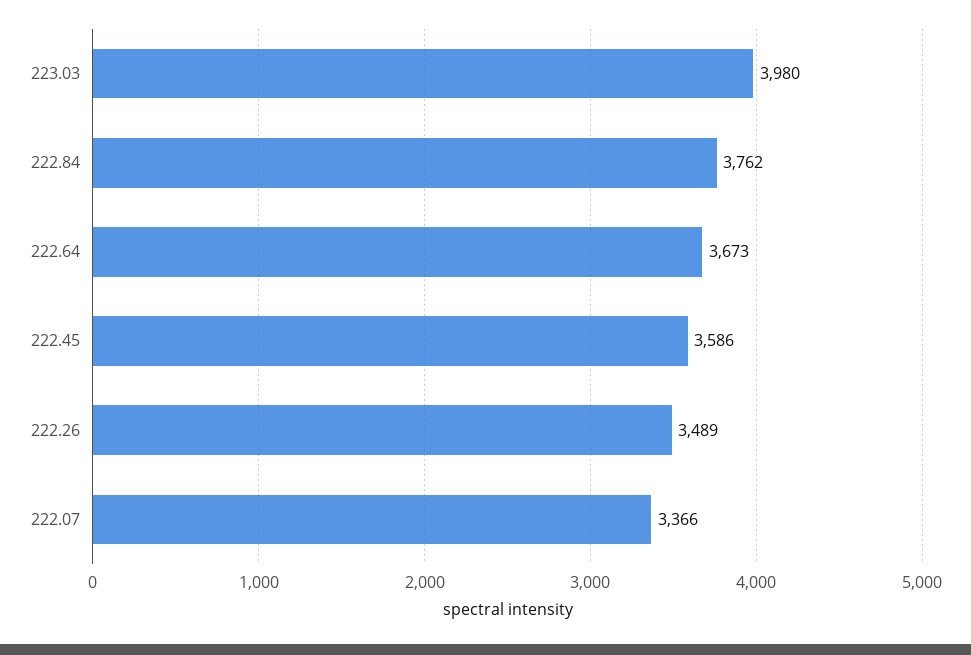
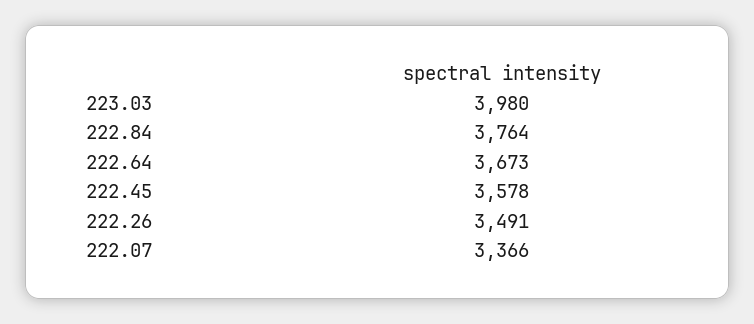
222.84: 3762 -> 3764
222.45: 3586 -> 3578
222.26: 3489 -> 3491

